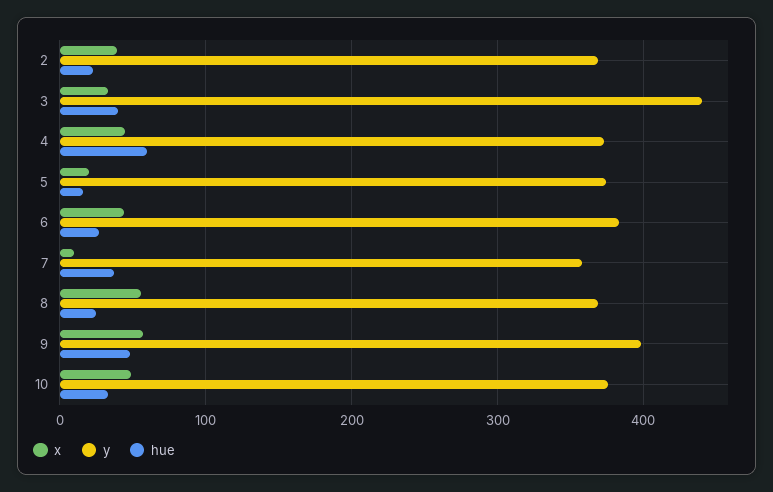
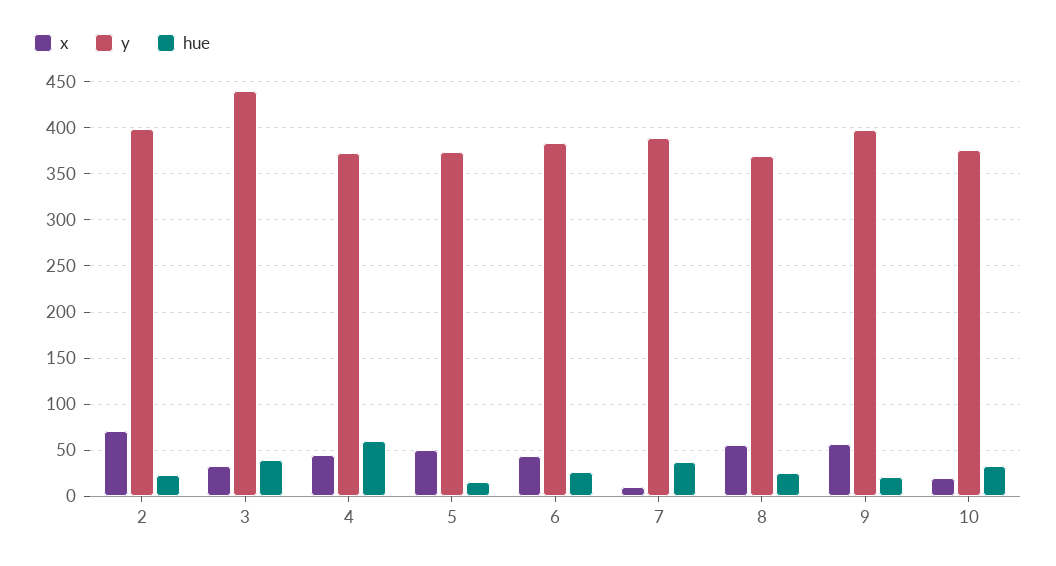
x, 2: 40 -> 70
y, 2: 370 -> 400
x, 5: 20 -> 50
y, 7: 360 -> 390
hue, 9: 50 -> 20
x, 10: 50 -> 20

